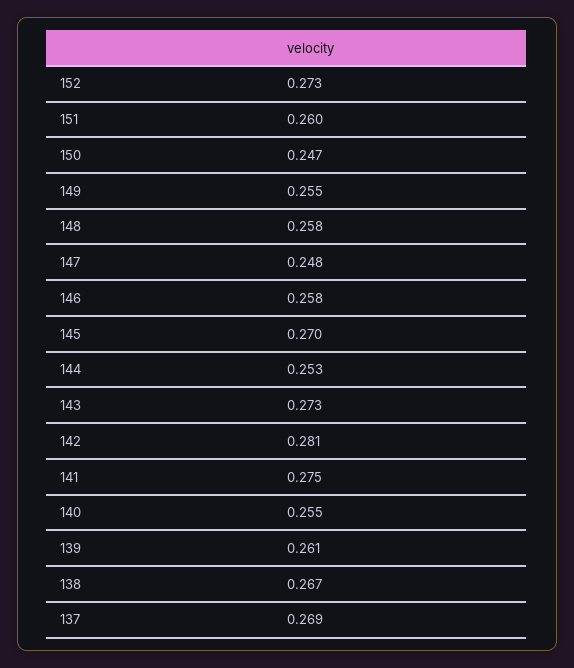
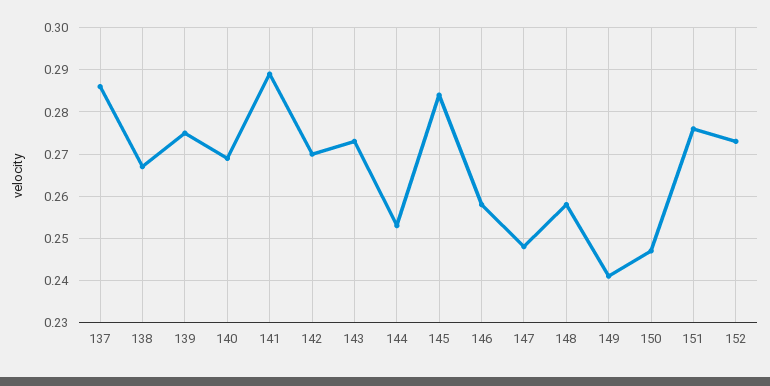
151: 0.26 -> 0.275
149: 0.255 -> 0.24
145: 0.27 -> 0.285
142: 0.281 -> 0.27
141: 0.275 -> 0.29
140: 0.255 -> 0.27
139: 0.261 -> 0.275
137: 0.269 -> 0.285

